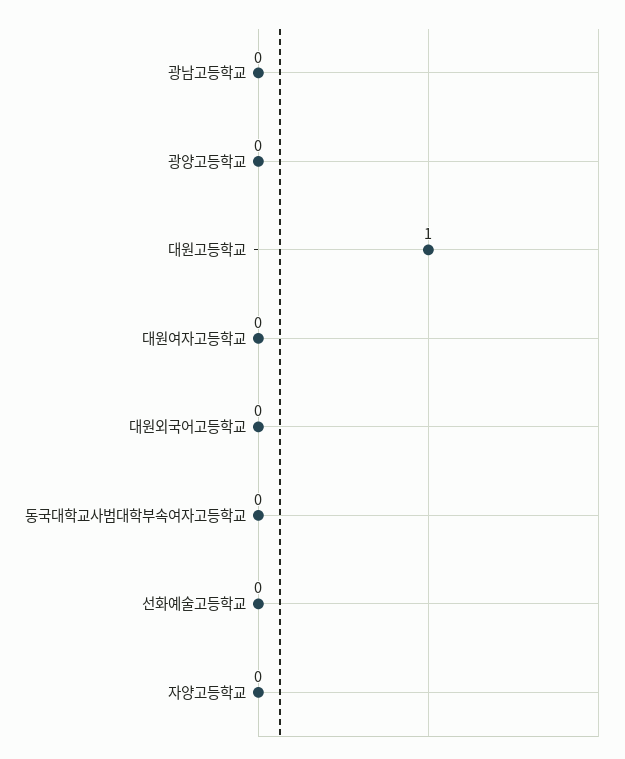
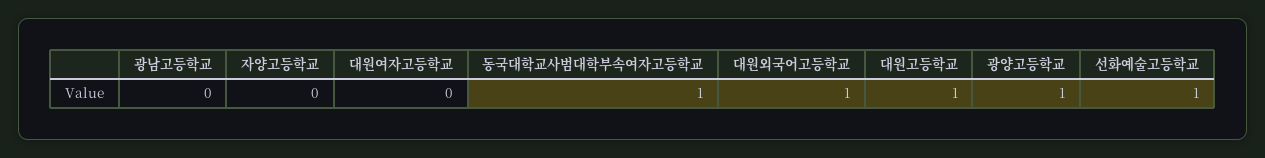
광양고등학교: 0 -> 1
대원외국어고등학교: 0 -> 1
동국대학교사범대학부속여자고등학교: 0 -> 1
선화예술고등학교: 0 -> 1

